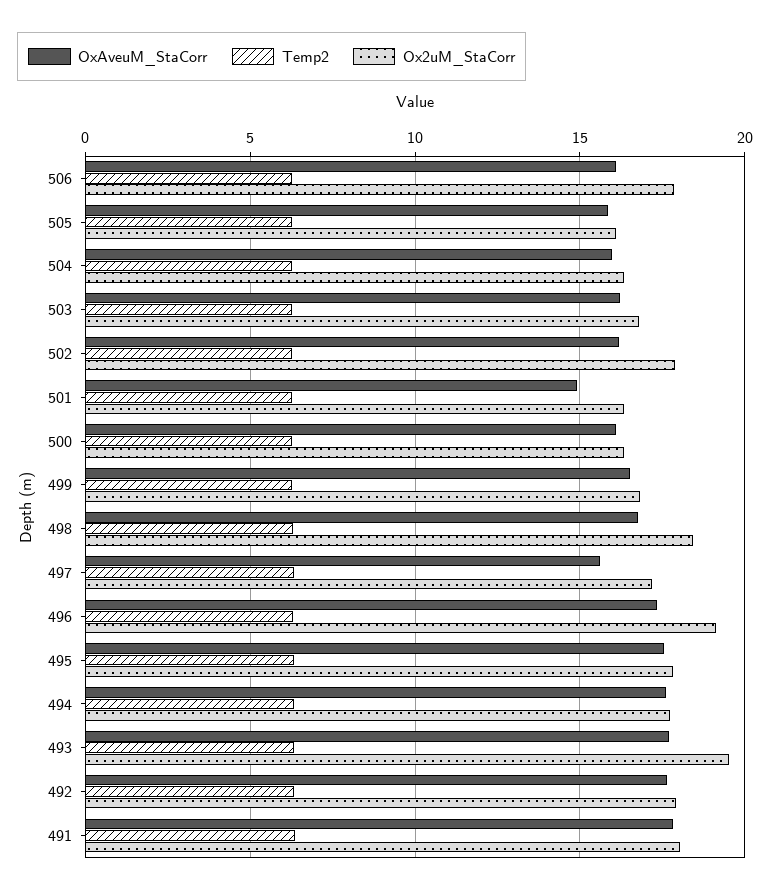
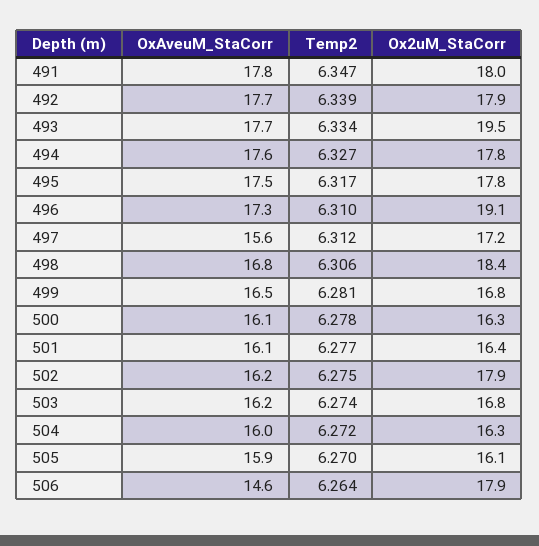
OxAveuM_StaCorr, 506: 16 -> 14.6
OxAveuM_StaCorr, 501: 15 -> 16.1

